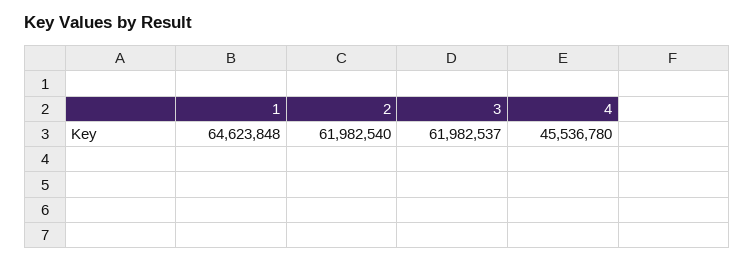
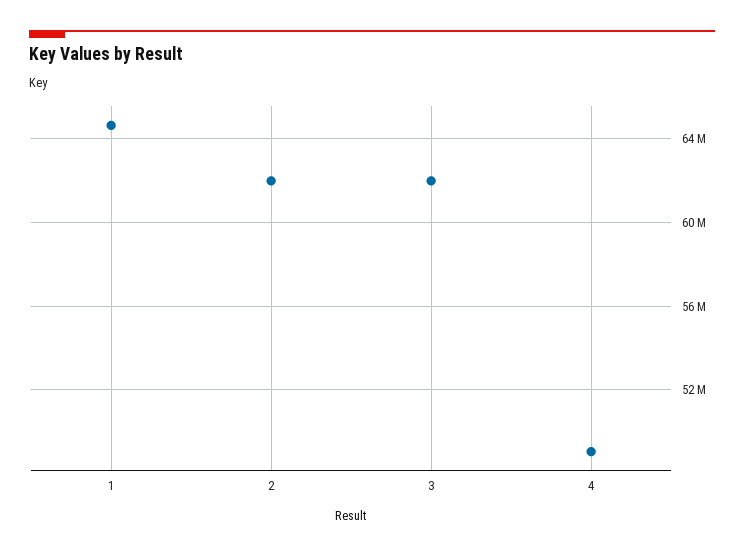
4: 45536780 -> 49000000

